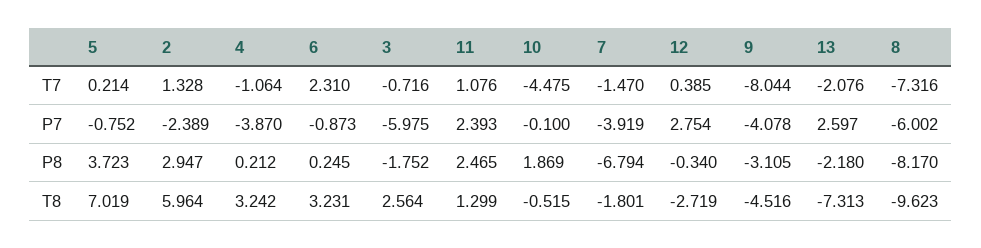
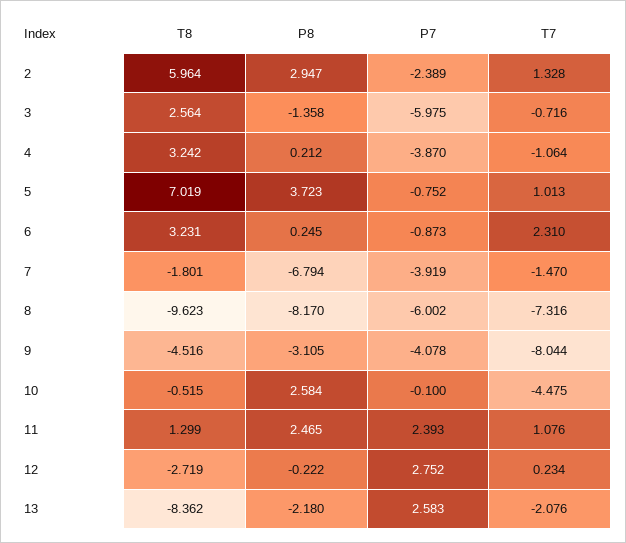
5, T7: 0.214 -> 1.013
12, T7: 0.385 -> 0.234
12, P7: 2.754 -> 2.752
13, P7: 2.597 -> 2.583
3, P8: -1.752 -> -1.358
10, P8: 1.869 -> 2.584
12, P8: -0.34 -> -0.222
13, T8: -7.313 -> -8.362

